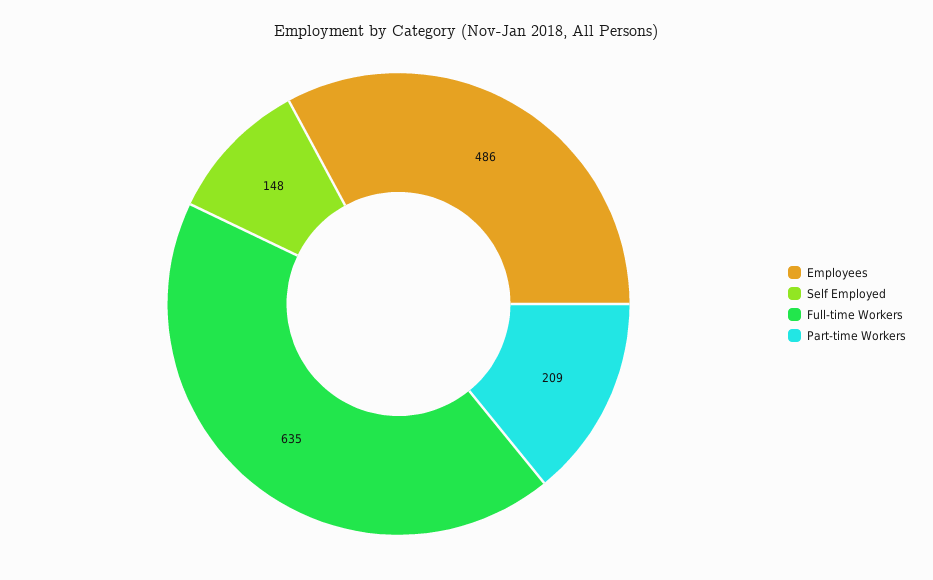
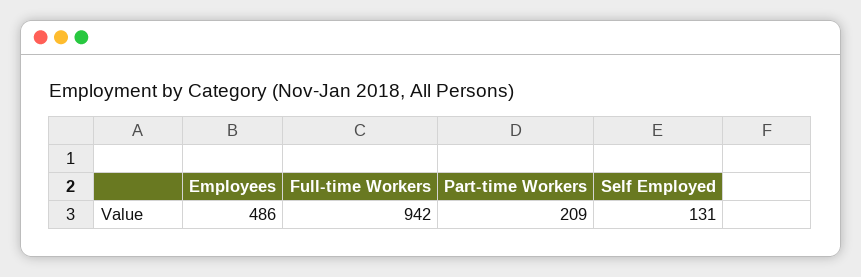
Self Employed: 148 -> 131
Full-time Workers: 635 -> 942

